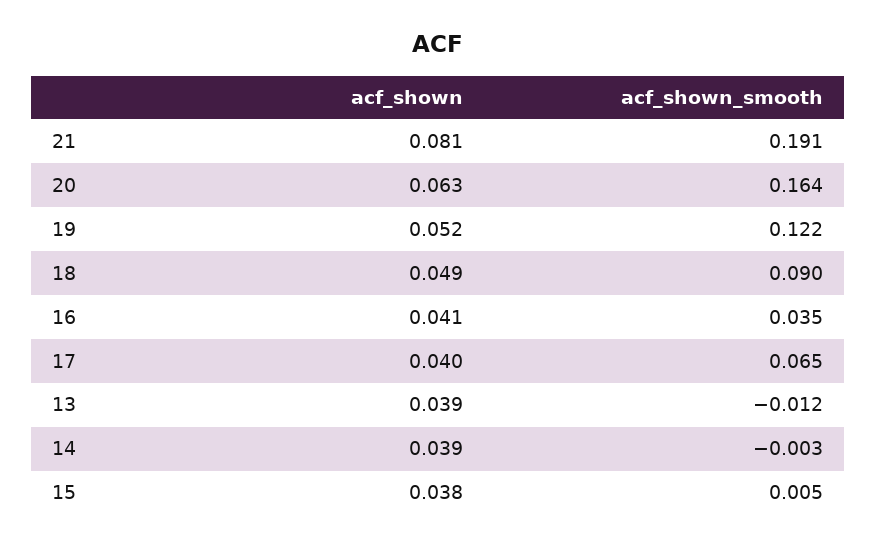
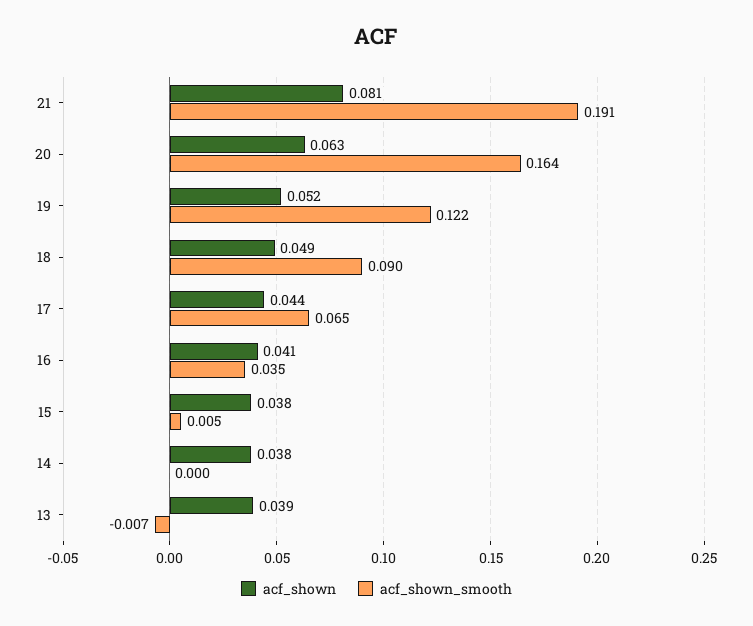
acf_shown, 17: 0.04 -> 0.044
acf_shown_smooth, 13: -0.012 -> -0.007
acf_shown, 14: 0.039 -> 0.038
acf_shown_smooth, 14: -0.003 -> 0

